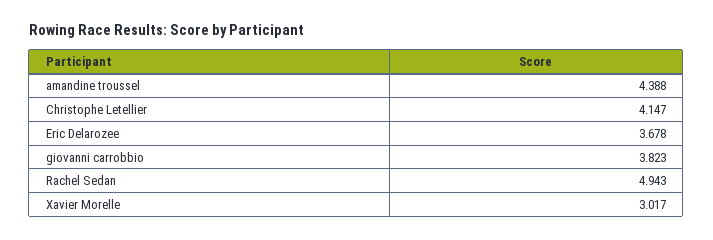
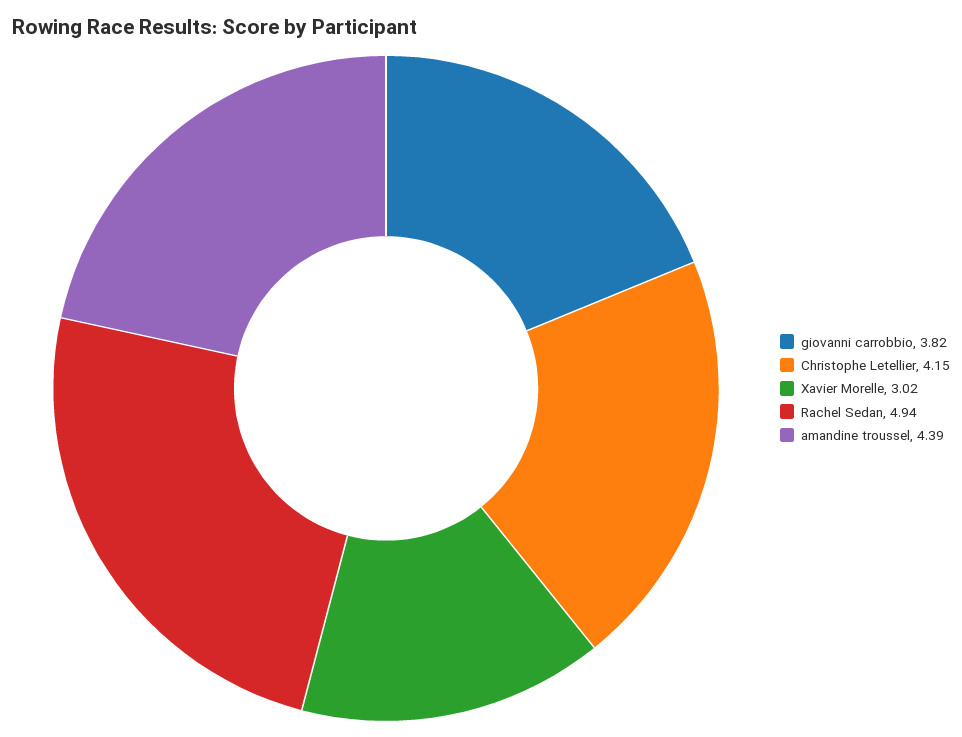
Eric Delarozee: 3.678 -> none

